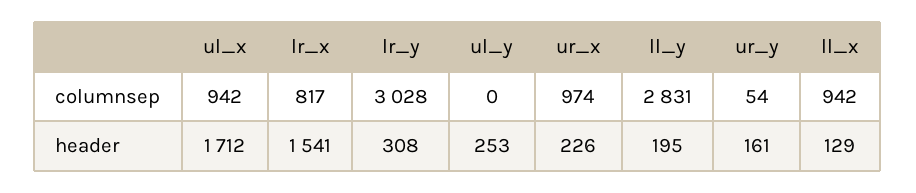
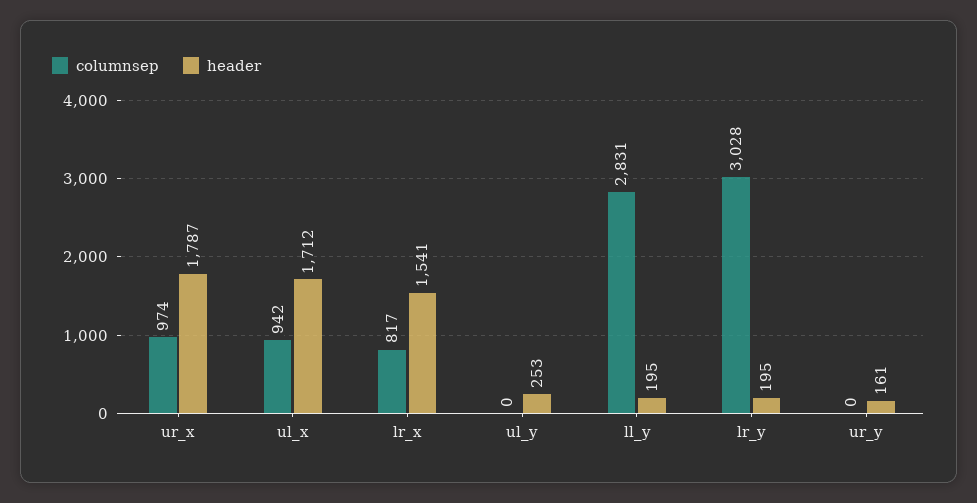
columnsep, ur_y: 54 -> 0
columnsep, ll_x: 942 -> none
header, lr_y: 308 -> 195
header, ur_x: 226 -> 1787
header, ll_x: 129 -> none

